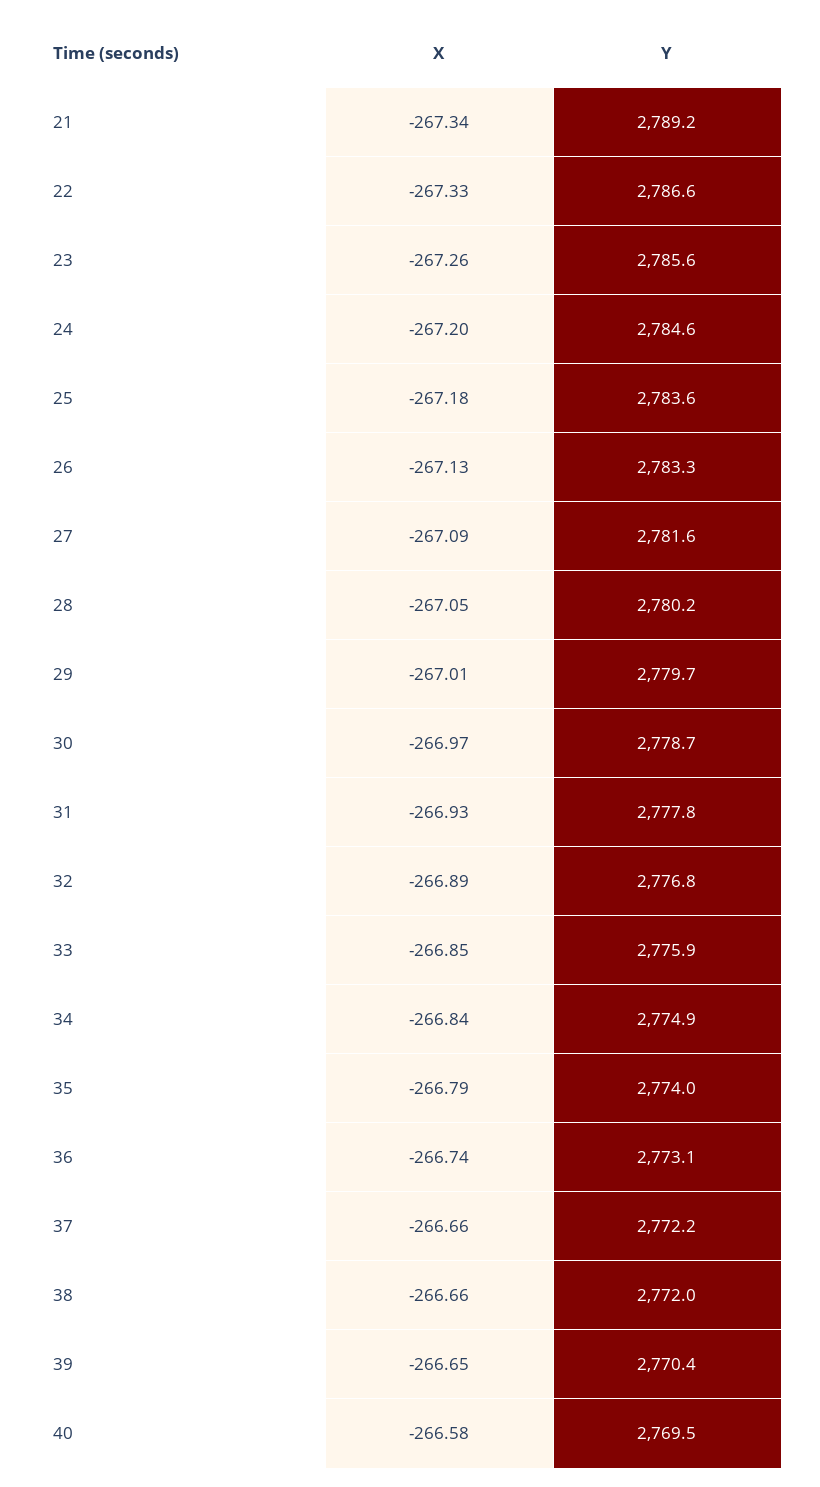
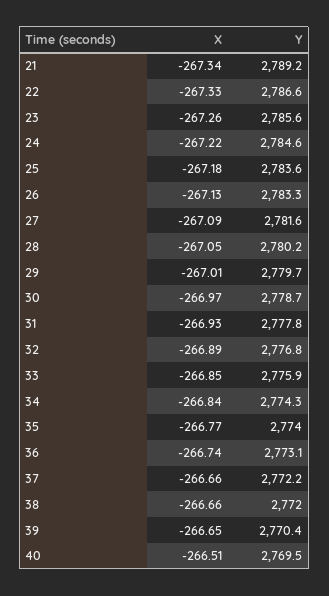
X, 24: -267.2 -> -267.22
Y, 34: 2774.9 -> 2774.3
X, 35: -266.79 -> -266.77
X, 40: -266.58 -> -266.51

